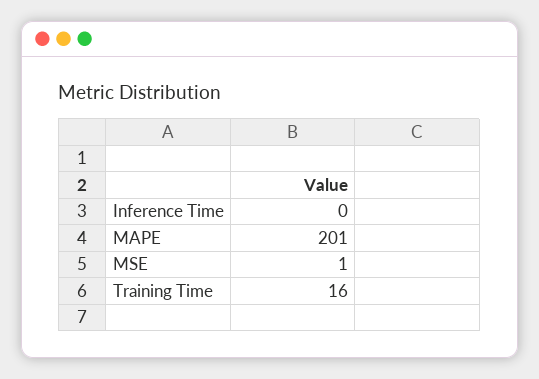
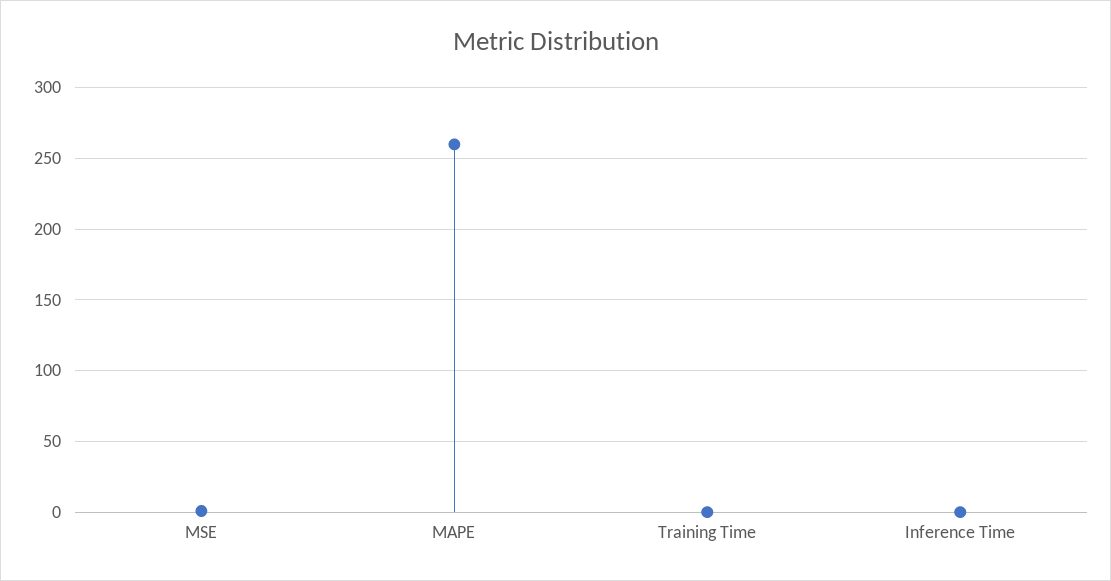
MAPE: 201 -> 260
Training Time: 16 -> 0

